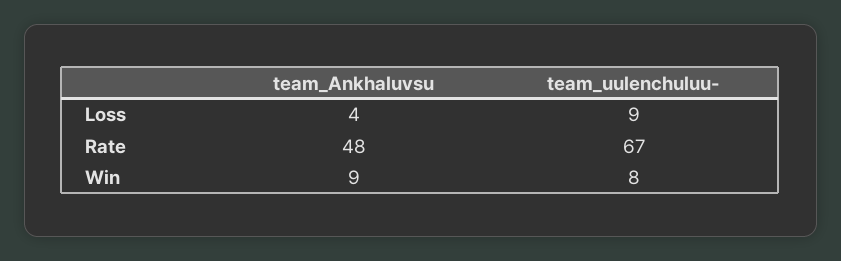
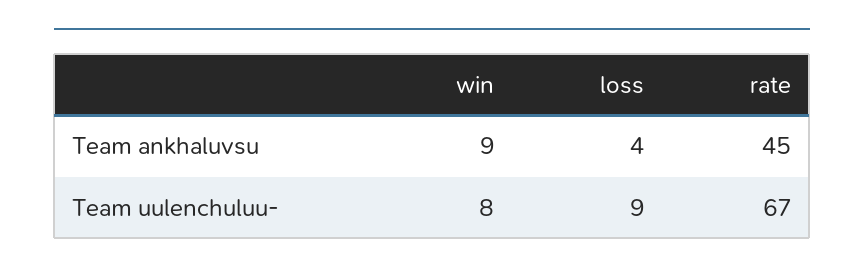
team_Ankhaluvsu, Rate: 48 -> 45

